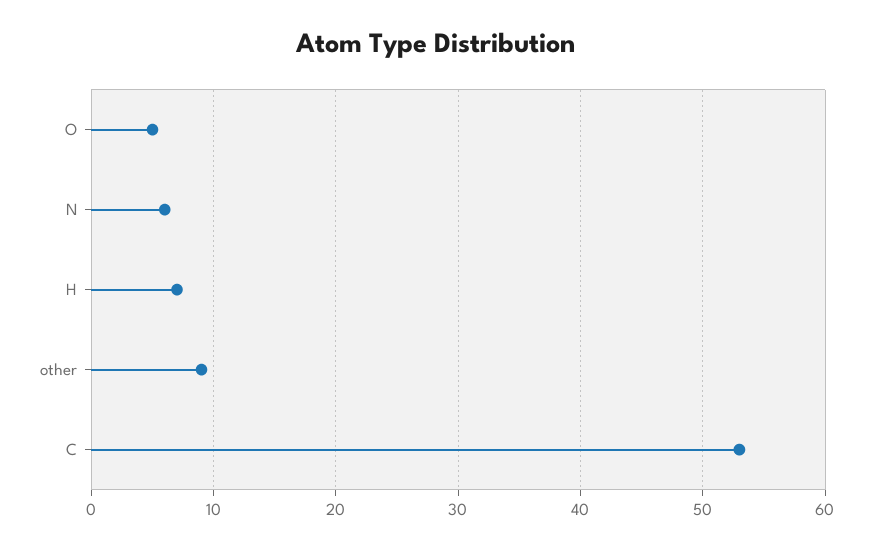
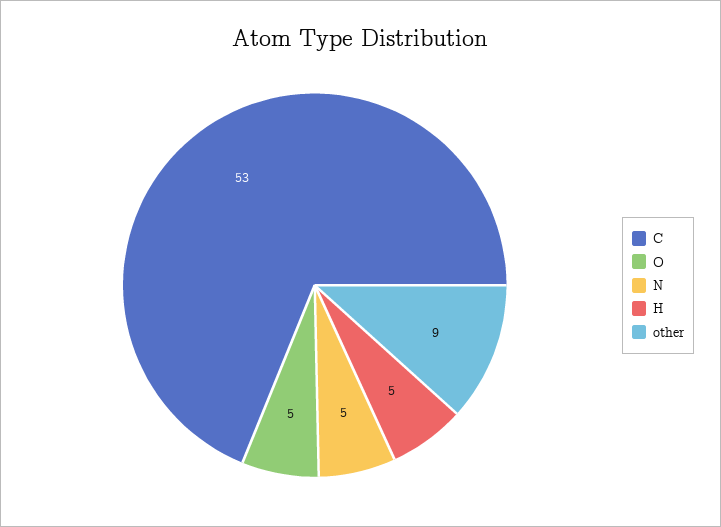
N: 6 -> 5
H: 7 -> 5

